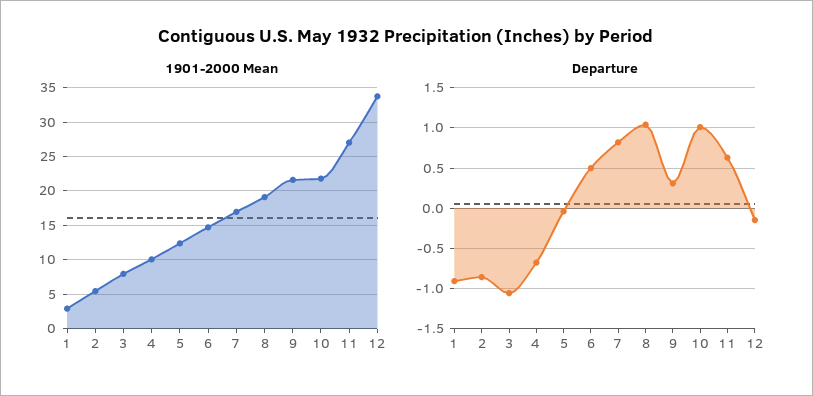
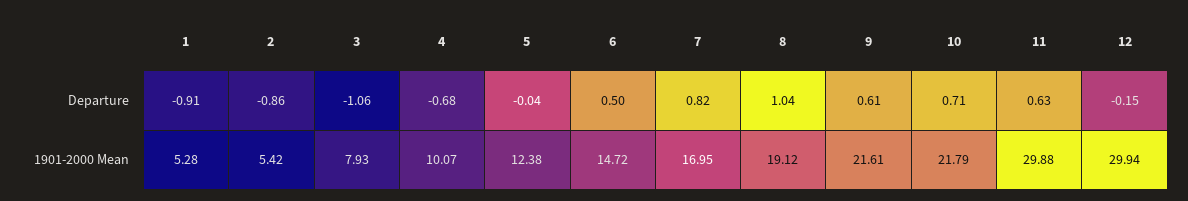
1901-2000 Mean, 1: 3 -> 5.28
1901-2000 Mean, 11: 27 -> 29.88
1901-2000 Mean, 12: 34 -> 29.94
Departure, 9: 0.3 -> 0.61
Departure, 10: 1 -> 0.71

